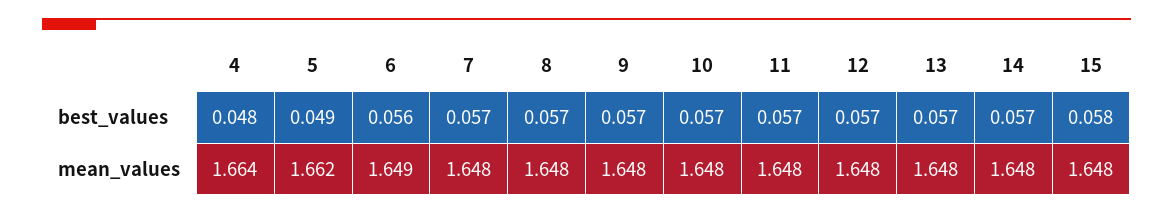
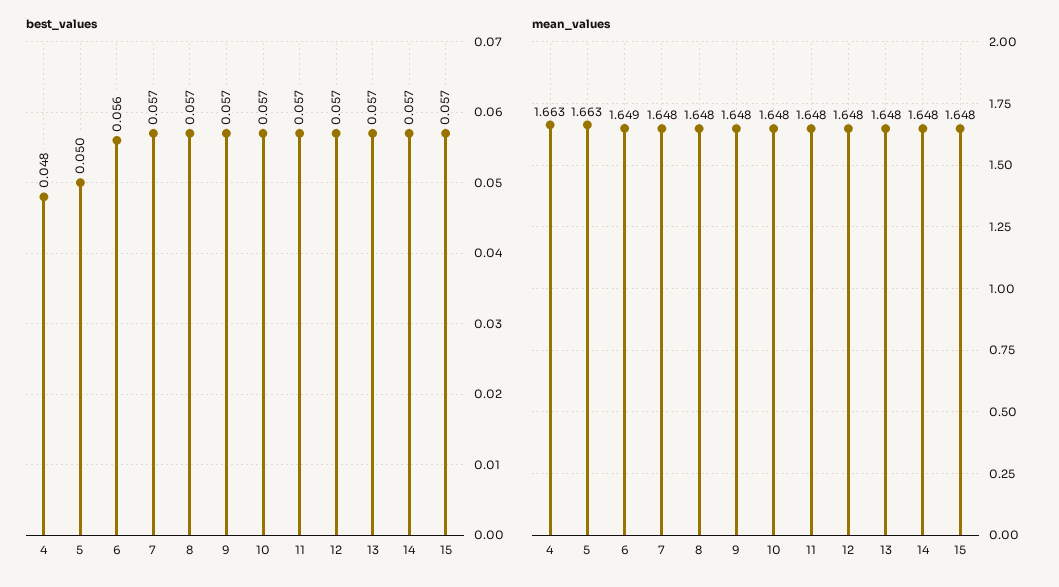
best_values, 5: 0.049 -> 0.05
best_values, 15: 0.058 -> 0.057
mean_values, 4: 1.664 -> 1.663
mean_values, 5: 1.662 -> 1.663

